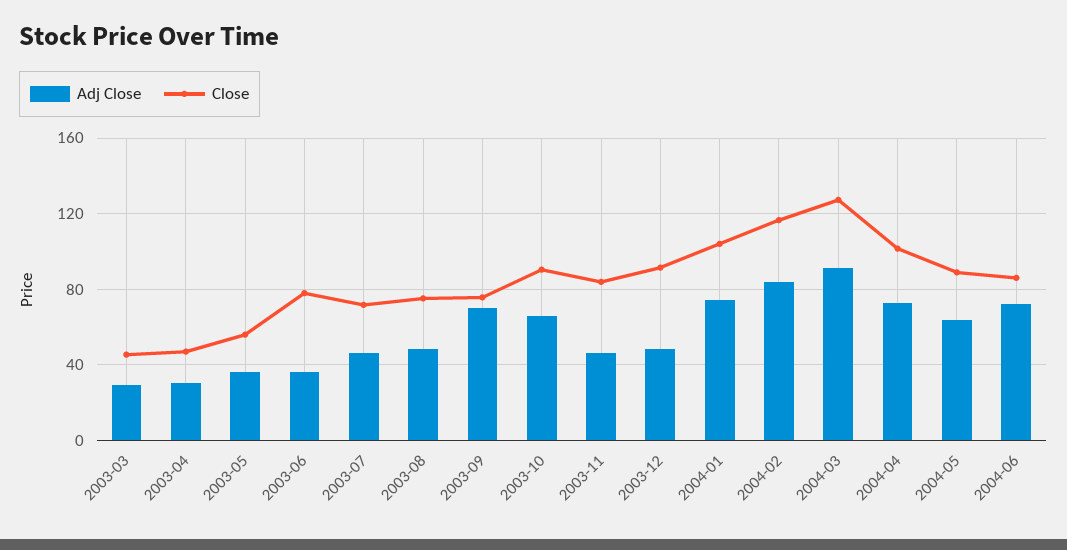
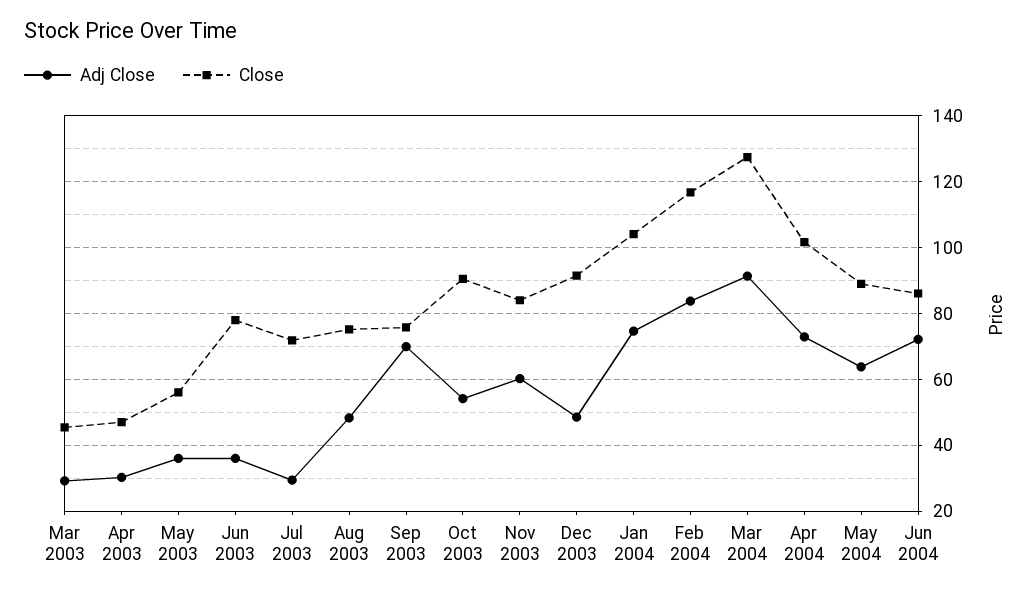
Adj Close, 2003-07: 45 -> 30
Adj Close, 2003-10: 65 -> 54
Adj Close, 2003-11: 45 -> 60

